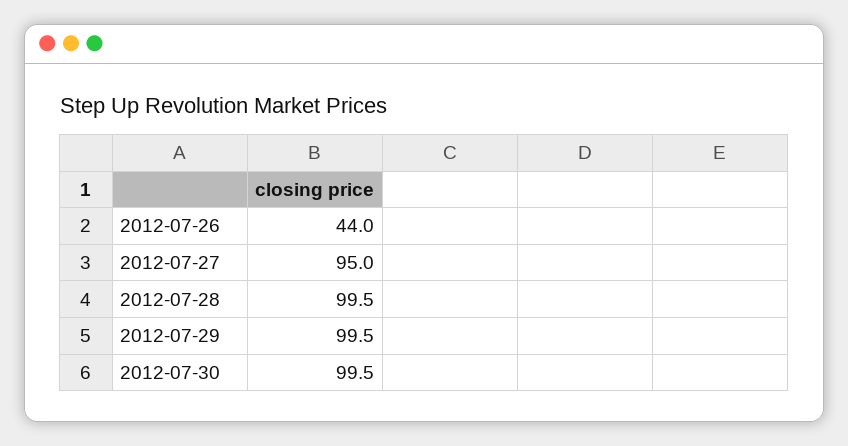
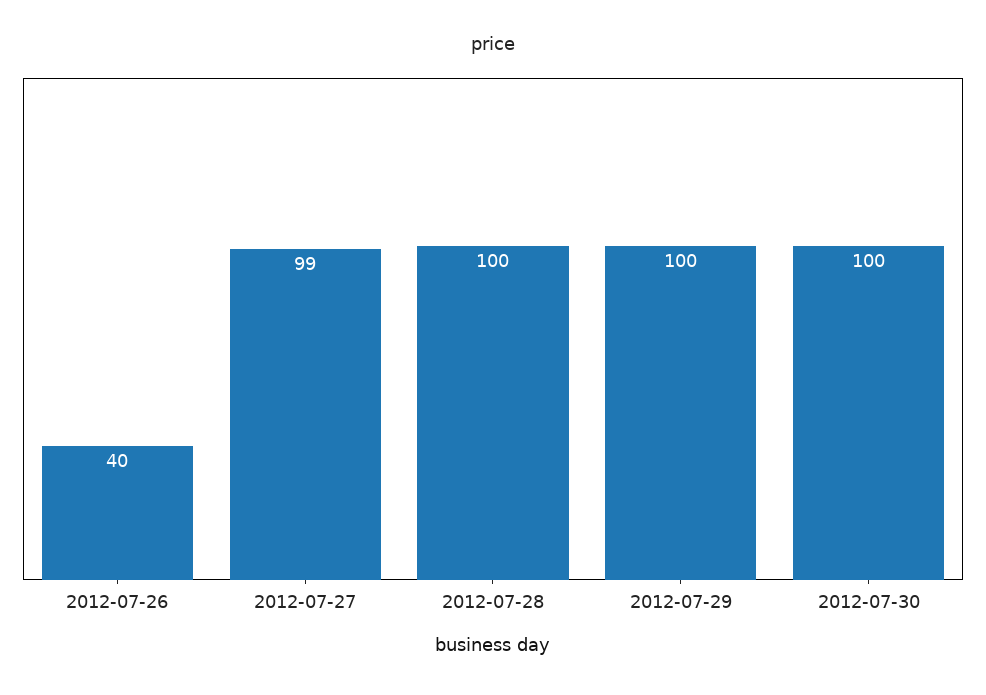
2012-07-26: 44 -> 40
2012-07-27: 95 -> 99

